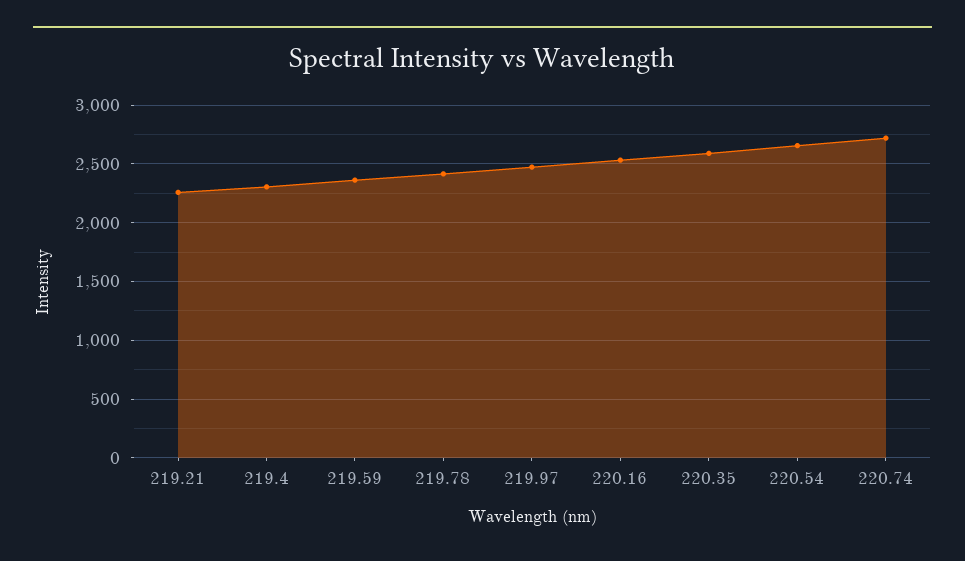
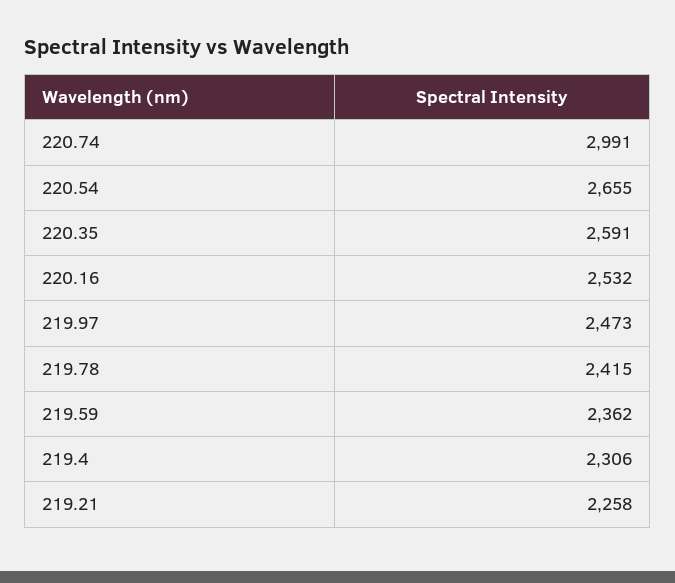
220.74: 2700 -> 2991

